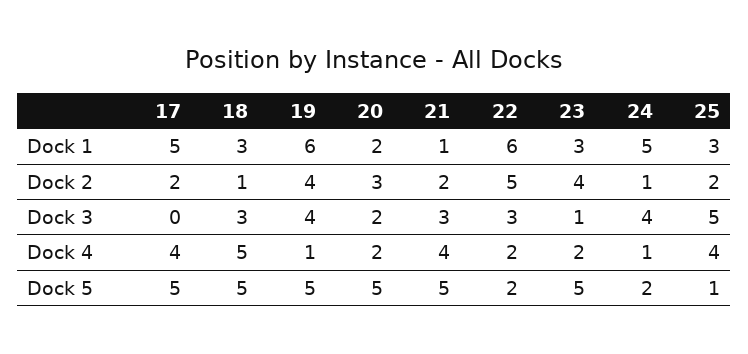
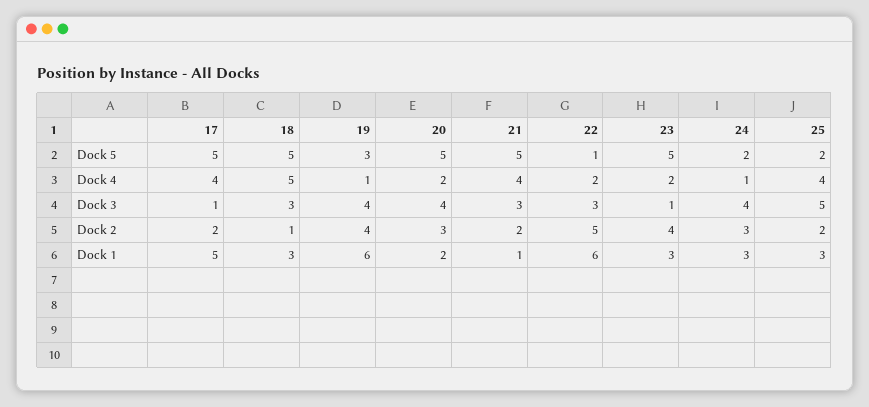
24, Dock 1: 5 -> 3
24, Dock 2: 1 -> 3
17, Dock 3: 0 -> 1
20, Dock 3: 2 -> 4
19, Dock 5: 5 -> 3
22, Dock 5: 2 -> 1
25, Dock 5: 1 -> 2

